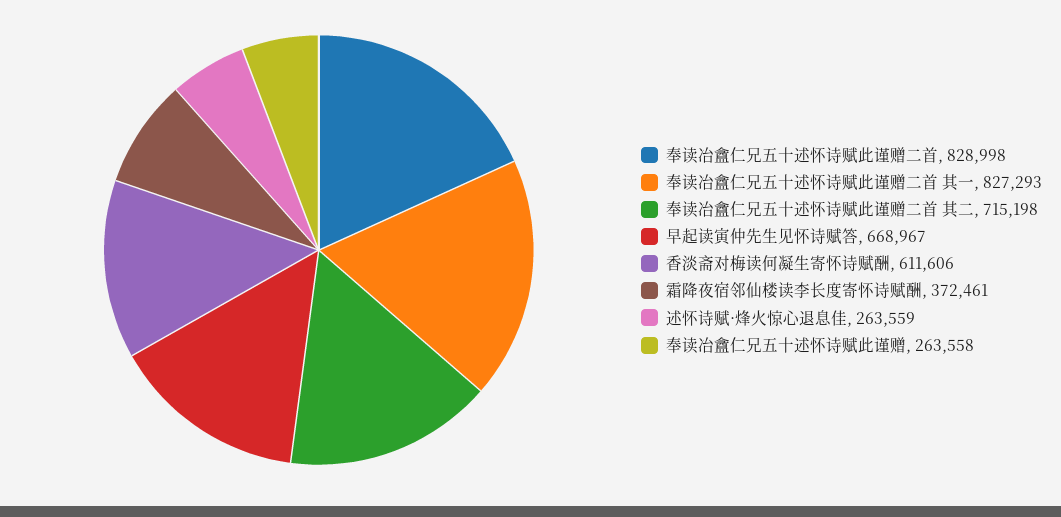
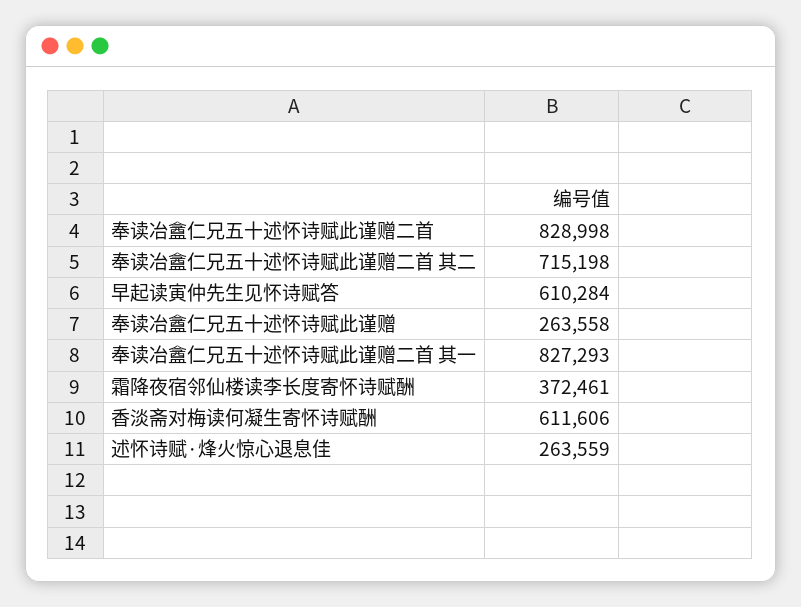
早起读寅仲先生见怀诗赋答: 668967 -> 610284

